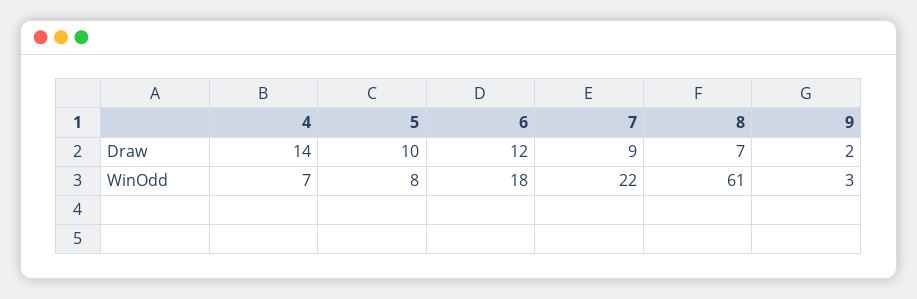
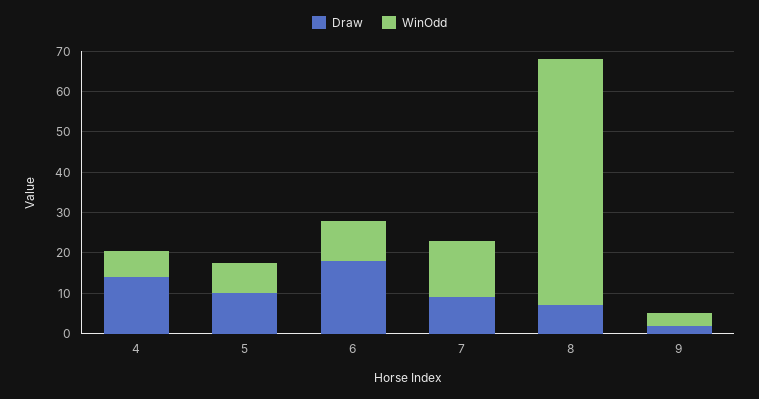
Draw, 6: 12 -> 18
WinOdd, 6: 18 -> 10
WinOdd, 7: 22 -> 14

